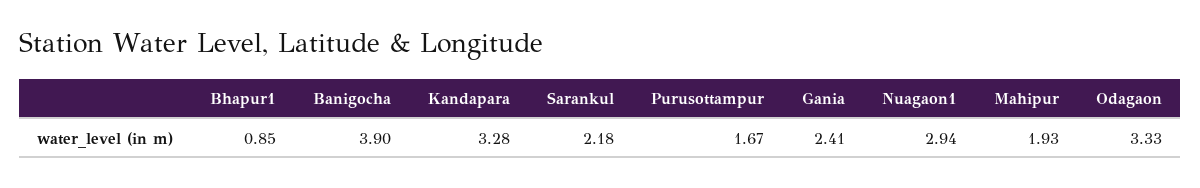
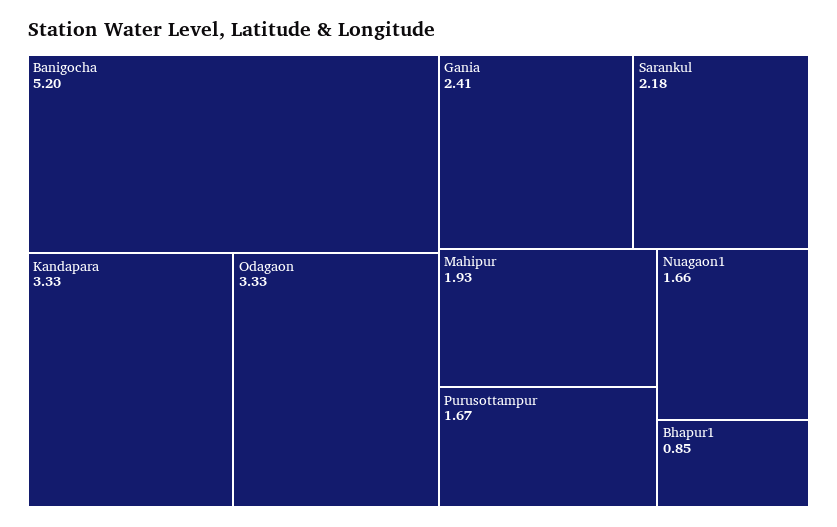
Banigocha: 3.9 -> 5.2
Kandapara: 3.28 -> 3.33
Nuagaon1: 2.94 -> 1.66

